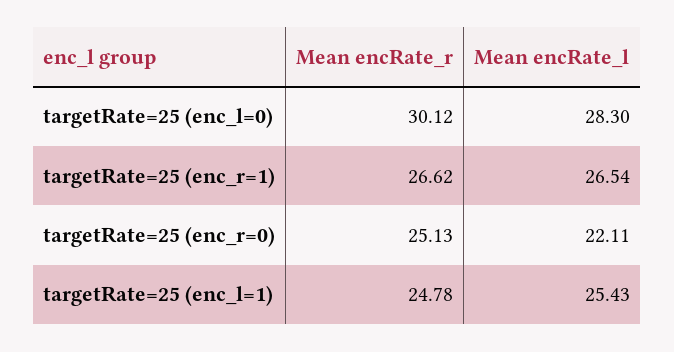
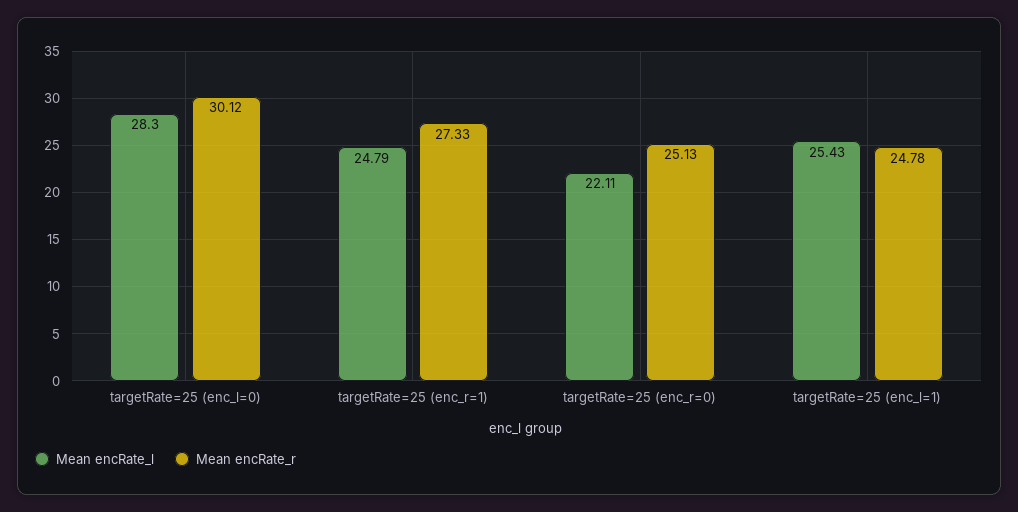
Mean encRate_r, targetRate=25 (enc_r=1): 26.62 -> 27.33
Mean encRate_l, targetRate=25 (enc_r=1): 26.54 -> 24.79

